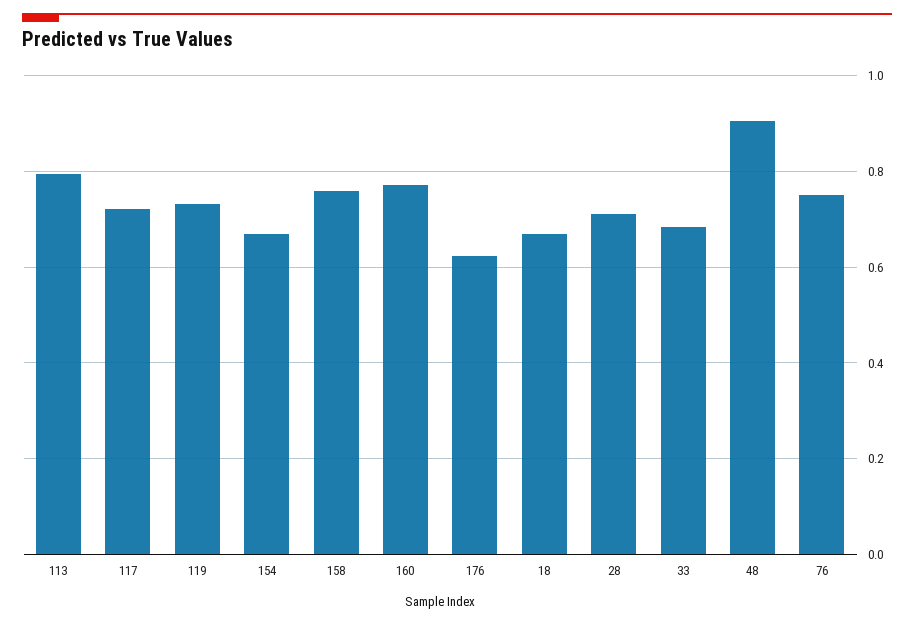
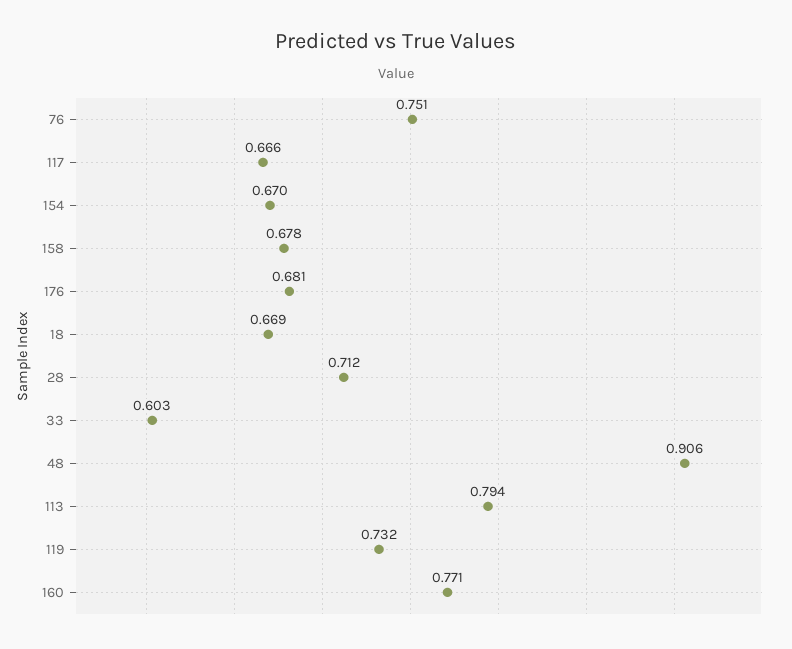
117: 0.72 -> 0.666
158: 0.76 -> 0.678
176: 0.62 -> 0.681
33: 0.68 -> 0.603

